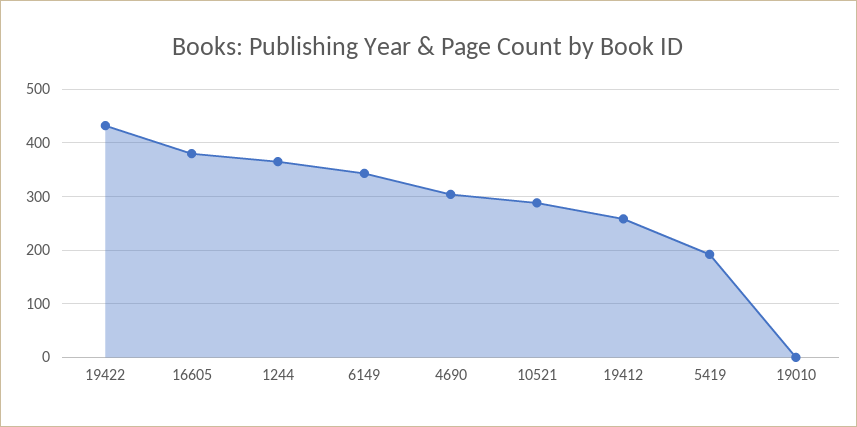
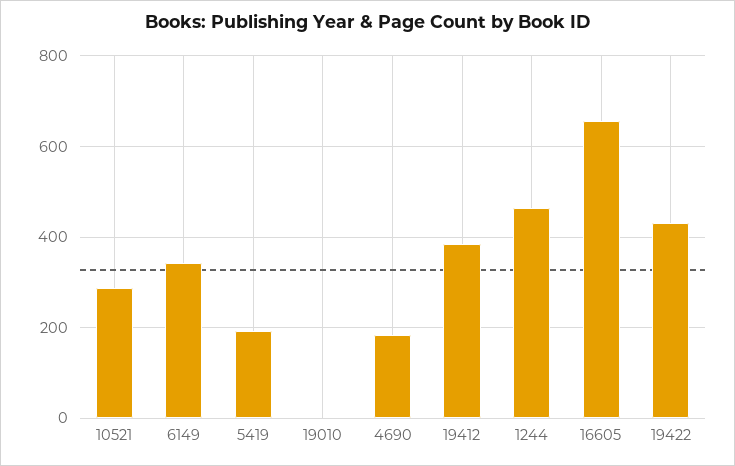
16605: 380 -> 660
1244: 360 -> 460
4690: 300 -> 180
19412: 260 -> 380

